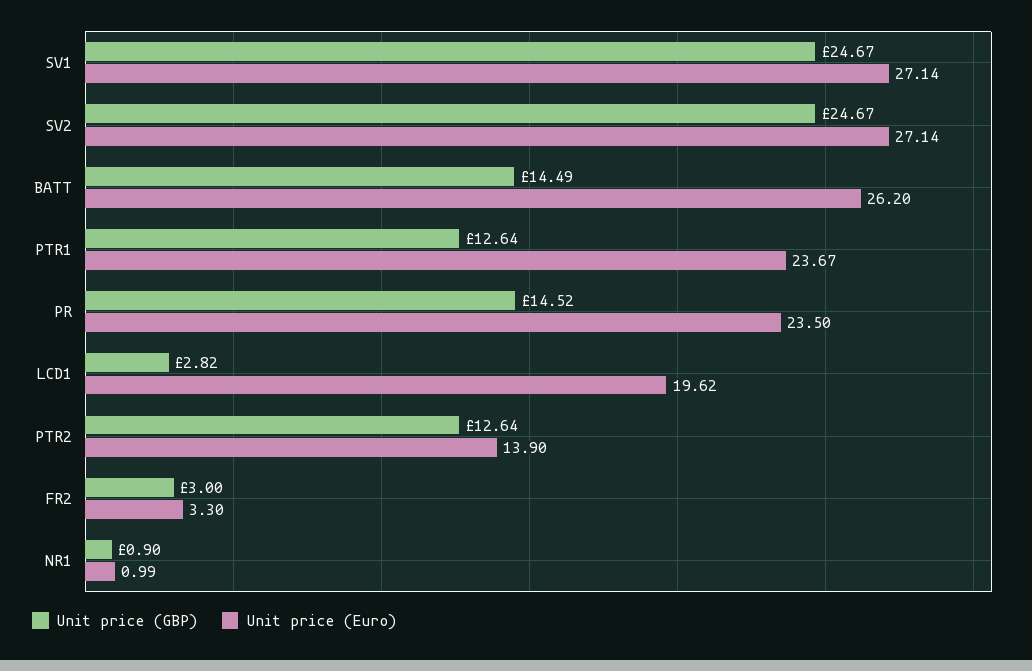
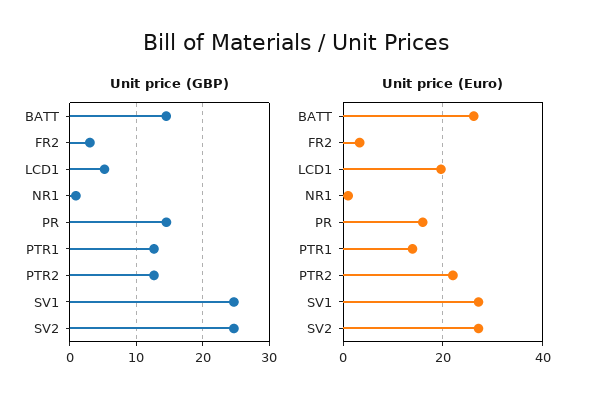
Unit price (Euro), PTR1: 23.67 -> 14
Unit price (Euro), PR: 23.5 -> 16
Unit price (GBP), LCD1: 2.82 -> 5
Unit price (Euro), PTR2: 13.9 -> 22

